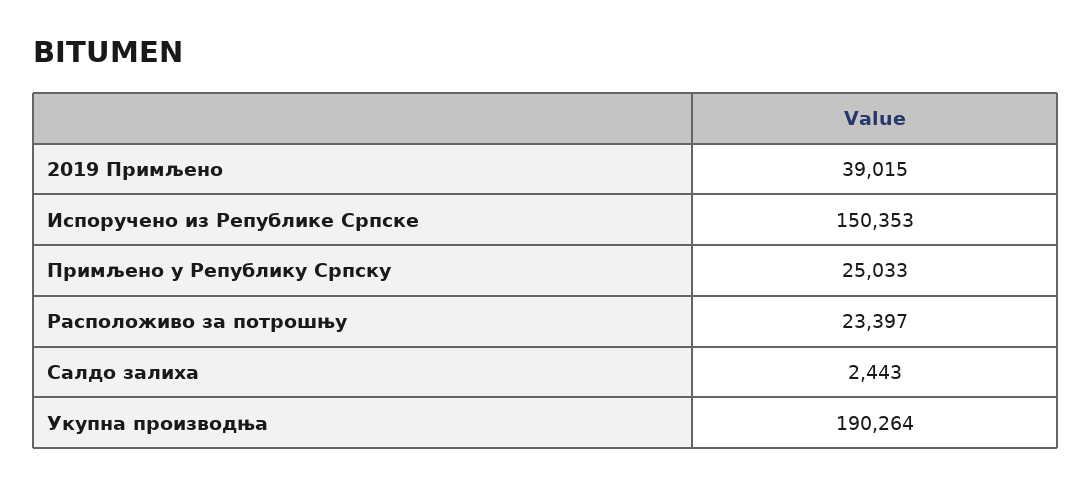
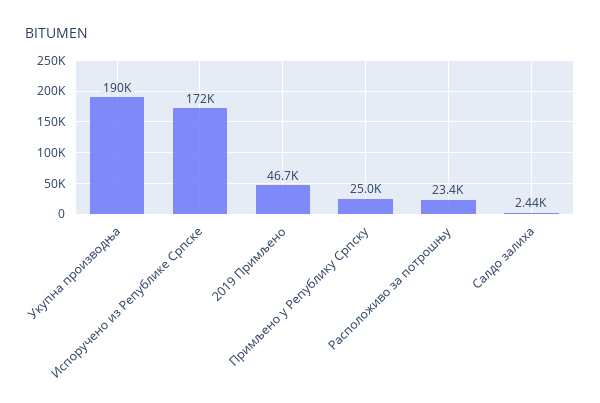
2019 Примљено: 39015 -> 46700
Испоручено из Републике Српске: 150353 -> 172000

